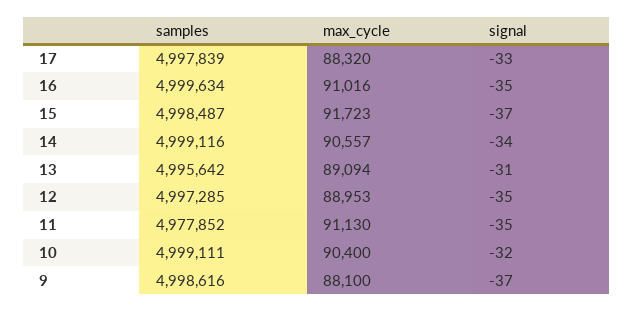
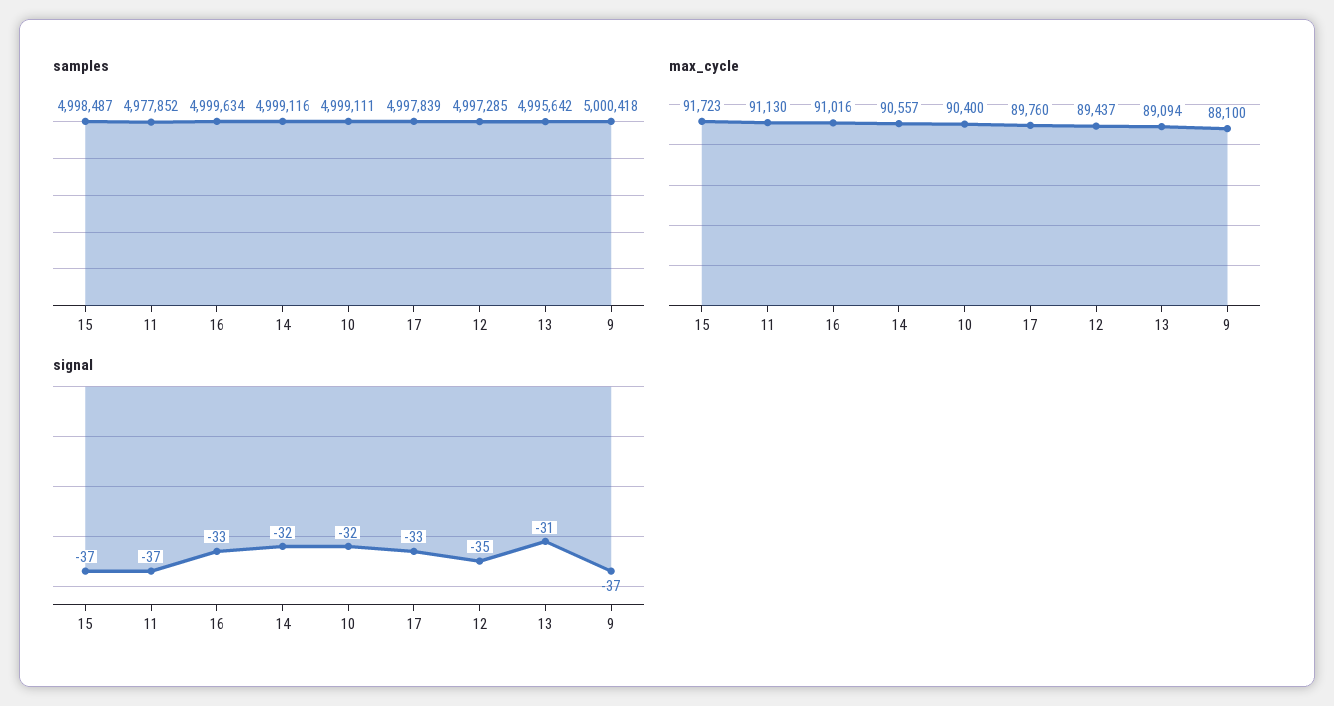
max_cycle, 17: 88320 -> 89760
signal, 16: -35 -> -33
signal, 14: -34 -> -32
max_cycle, 12: 88953 -> 89437
signal, 11: -35 -> -37
samples, 9: 4998616 -> 5000418

